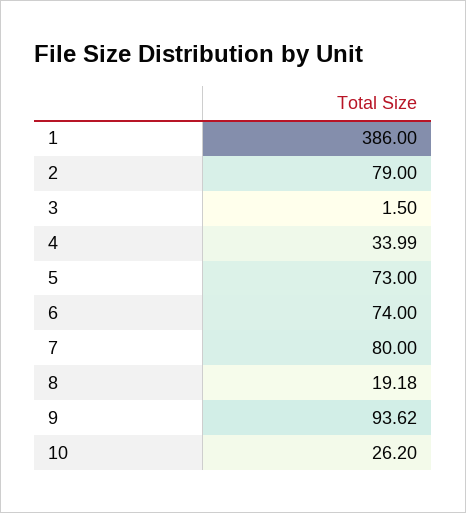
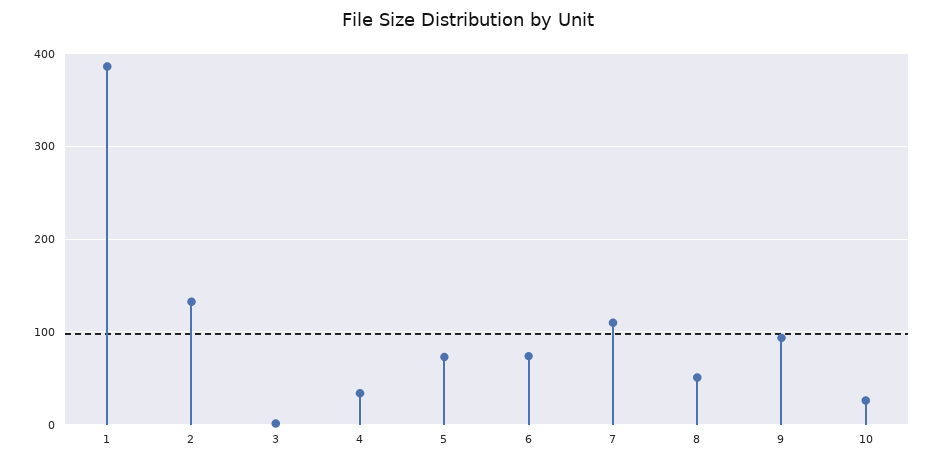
2: 79 -> 130
7: 80 -> 110
8: 19.18 -> 50

